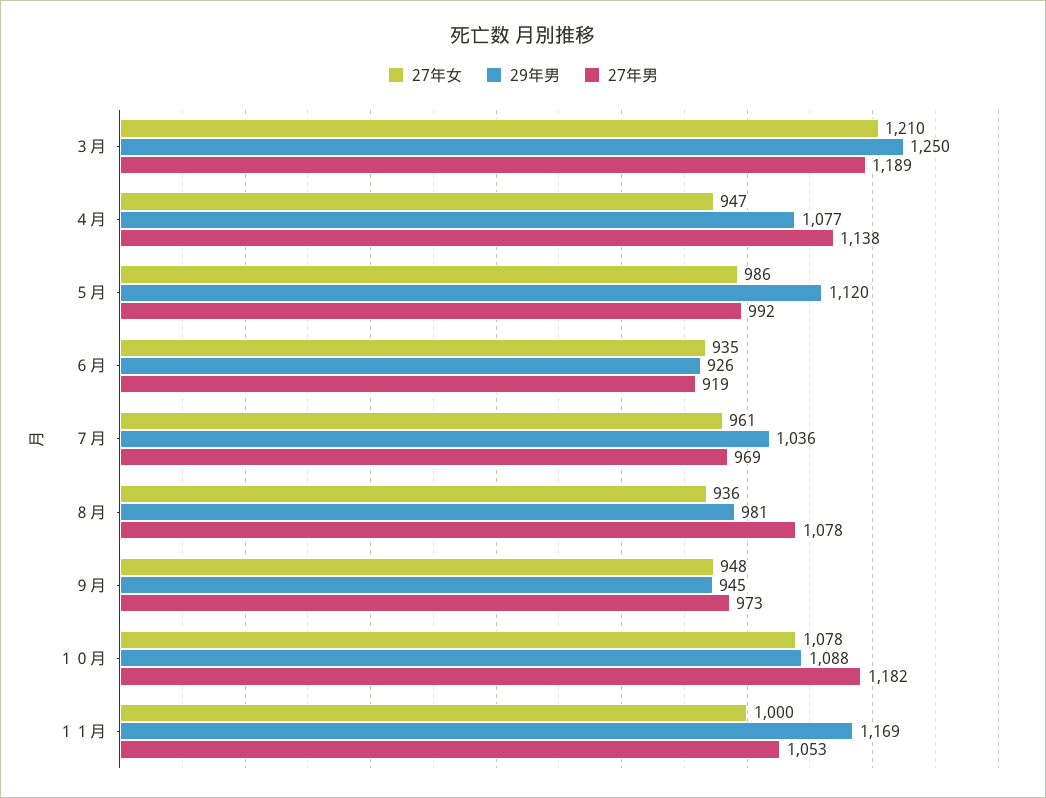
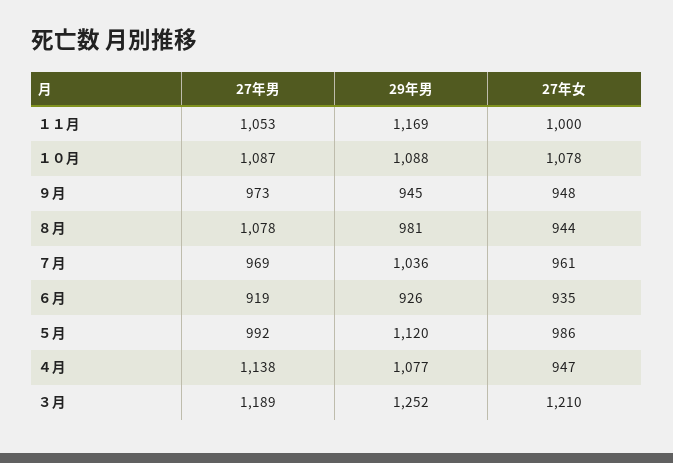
29年男, ３月: 1250 -> 1252
27年女, ８月: 936 -> 944
27年男, １０月: 1182 -> 1087

